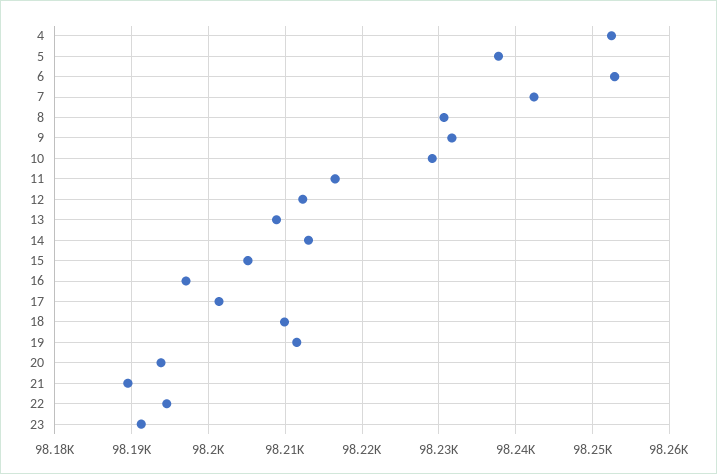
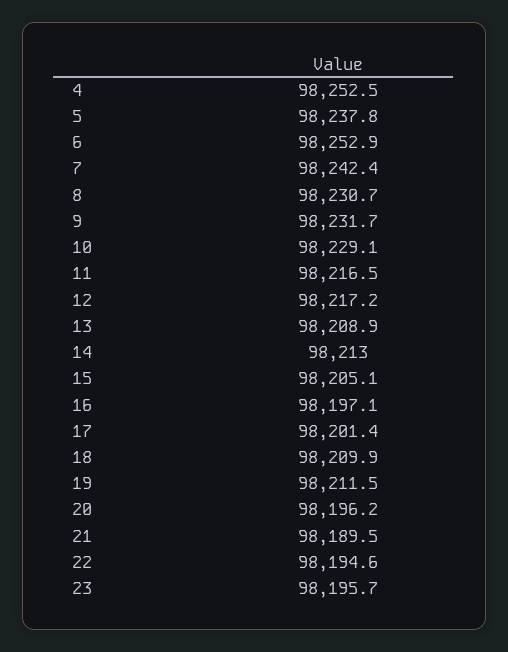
12: 98212 -> 98217.2
20: 98194 -> 98196.2
23: 98191 -> 98195.7

